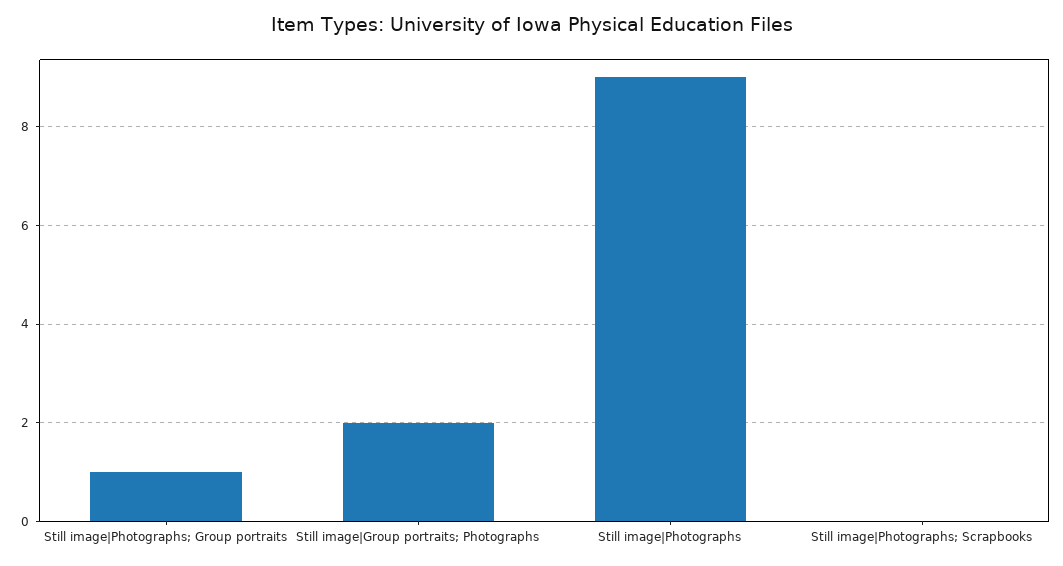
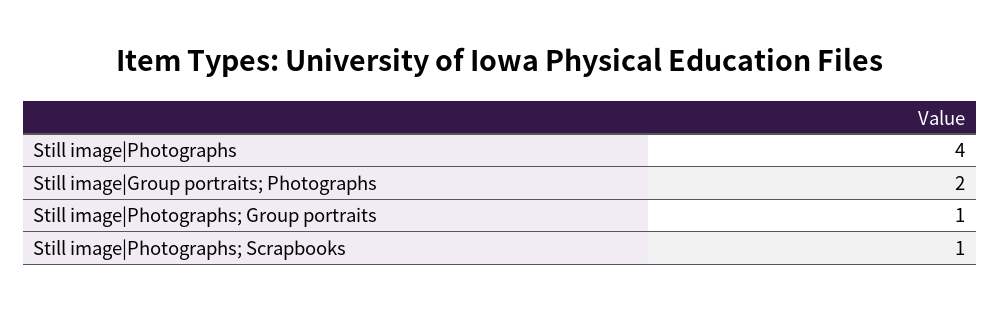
Still image|Photographs: 9 -> 4
Still image|Photographs; Scrapbooks: 0 -> 1

